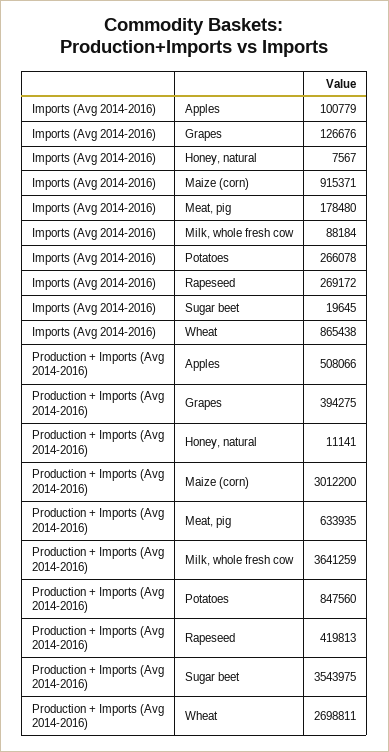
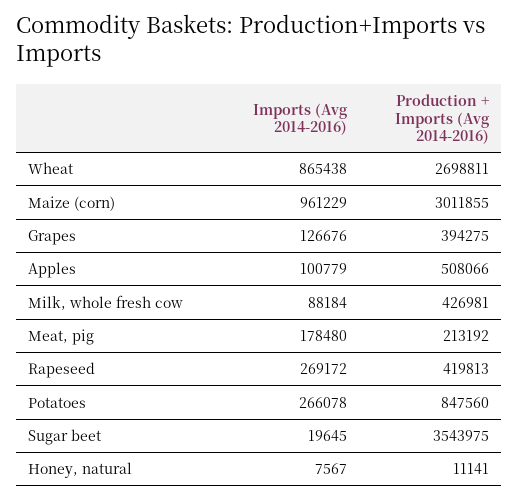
Imports (Avg 2014-2016), Maize (corn): 915371 -> 961229
Production + Imports (Avg 2014-2016), Maize (corn): 3012200 -> 3011855
Production + Imports (Avg 2014-2016), Meat, pig: 633935 -> 213192
Production + Imports (Avg 2014-2016), Milk, whole fresh cow: 3641259 -> 426981

